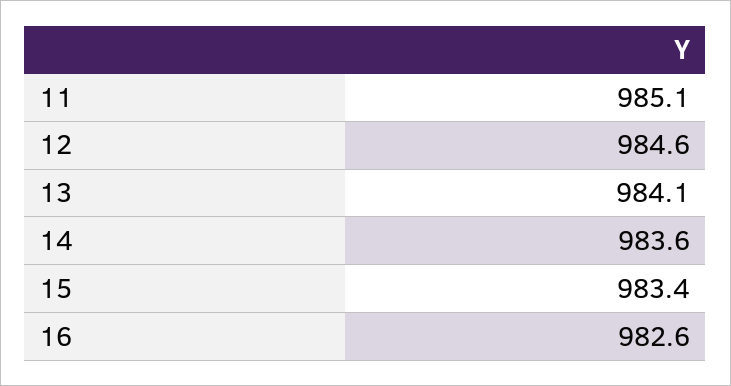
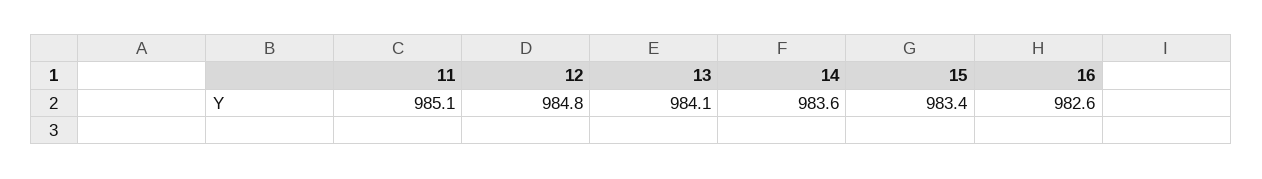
12: 984.6 -> 984.8

